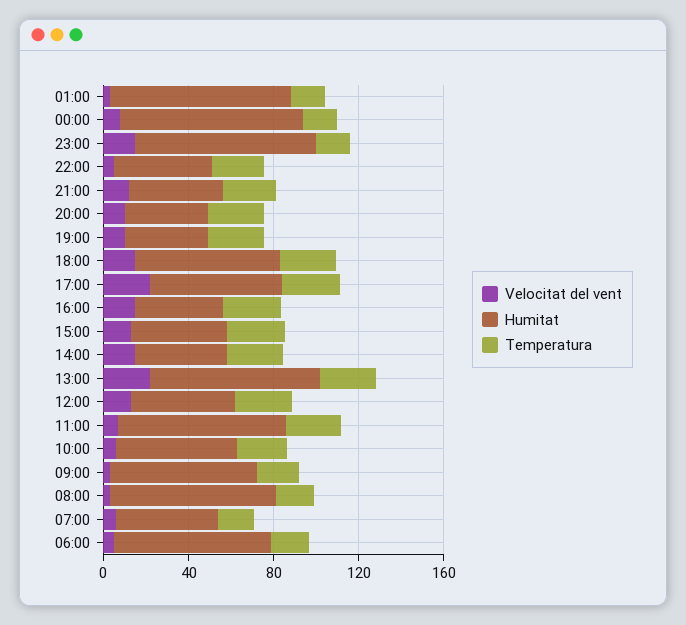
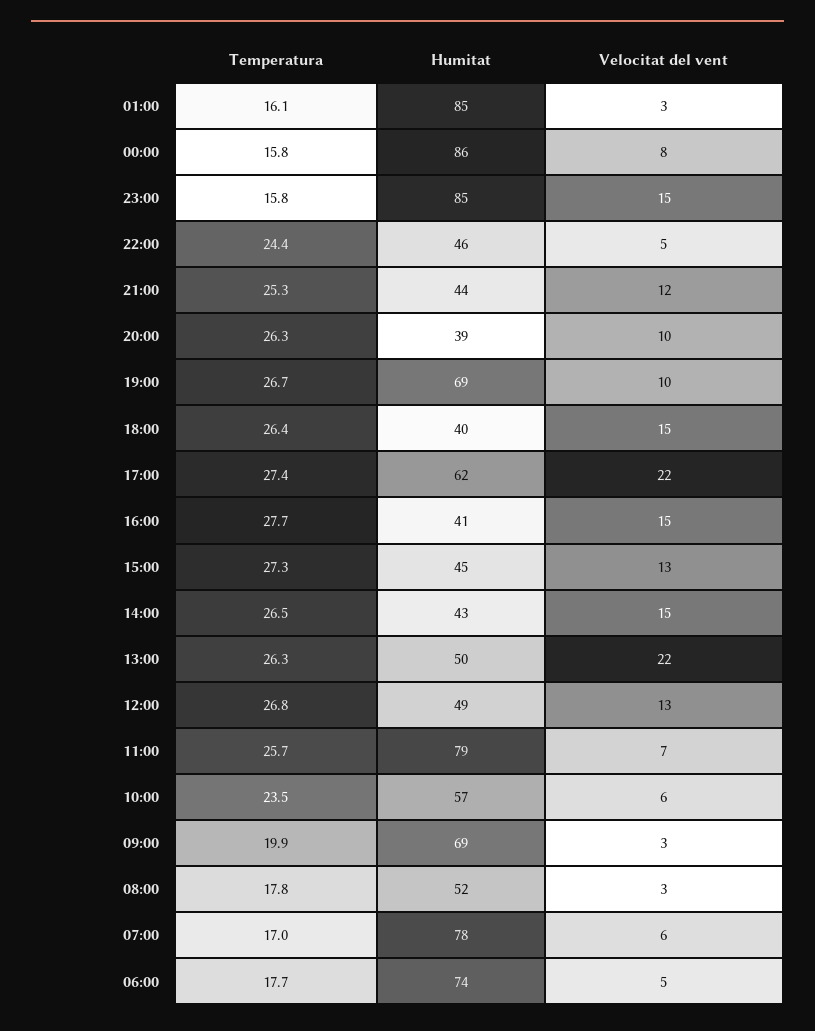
Humitat, 19:00: 40 -> 69
Humitat, 18:00: 70 -> 40
Humitat, 13:00: 80 -> 50
Humitat, 08:00: 80 -> 52
Humitat, 07:00: 50 -> 78

